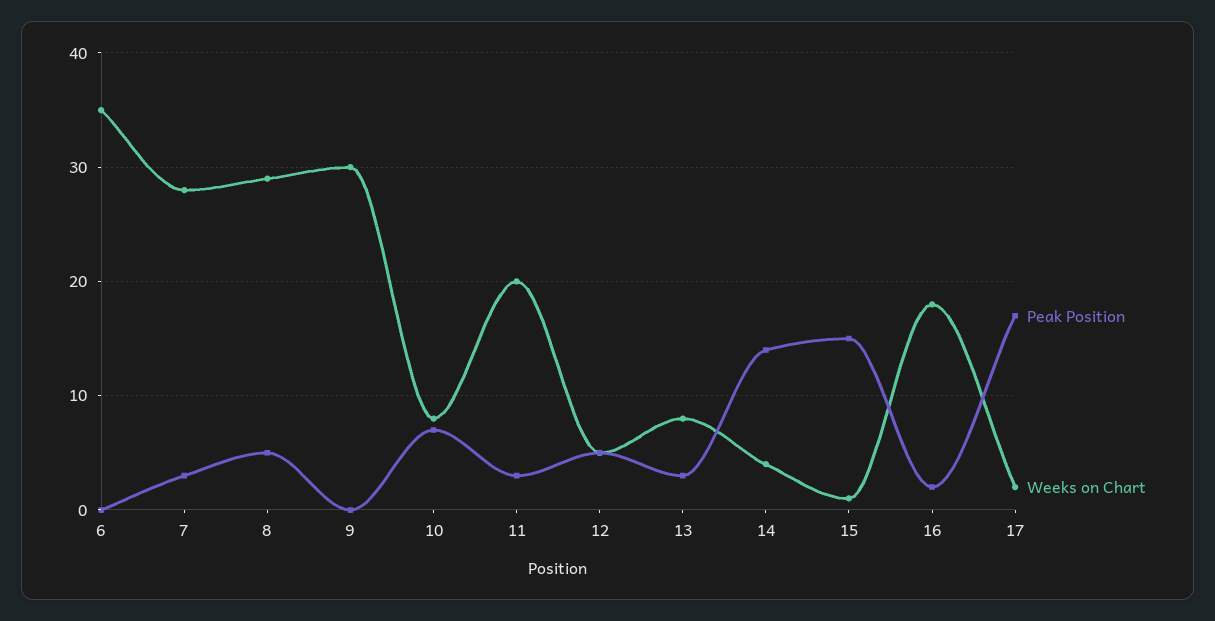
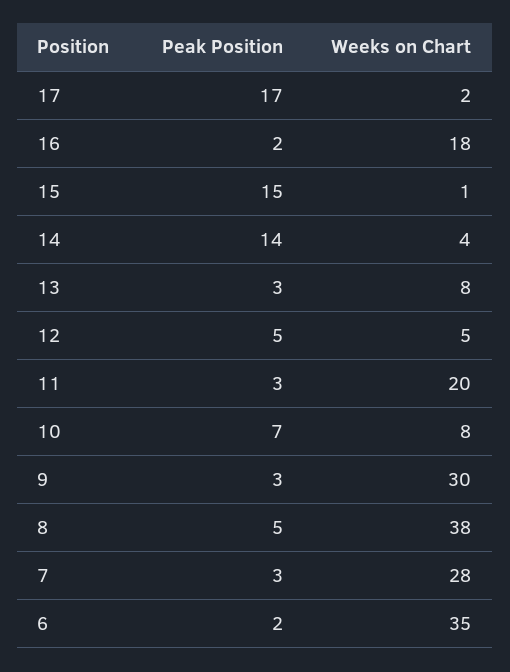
Peak Position, 6: 0 -> 2
Weeks on Chart, 8: 29 -> 38
Peak Position, 9: 0 -> 3

